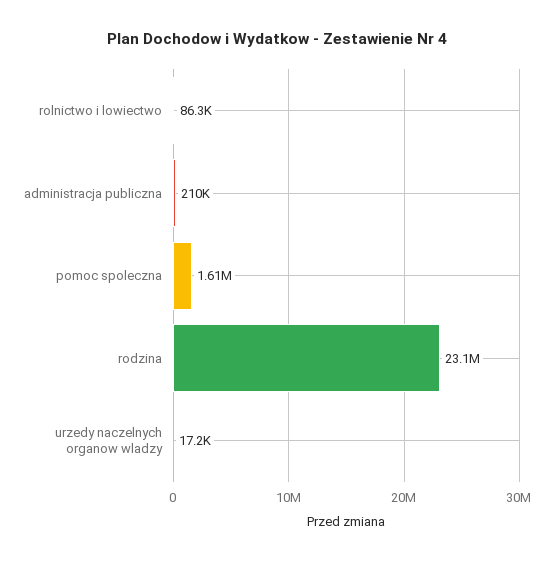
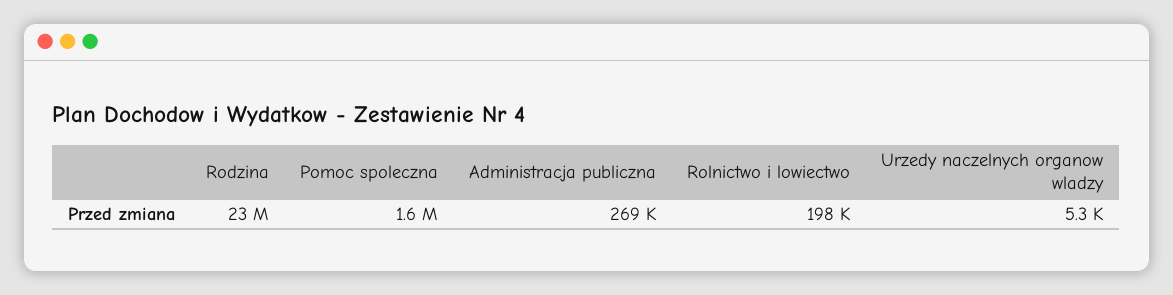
rolnictwo i lowiectwo: 86300 -> 198000
administracja publiczna: 210000 -> 269000
urzedy naczelnych organow wladzy: 17200 -> 5300

